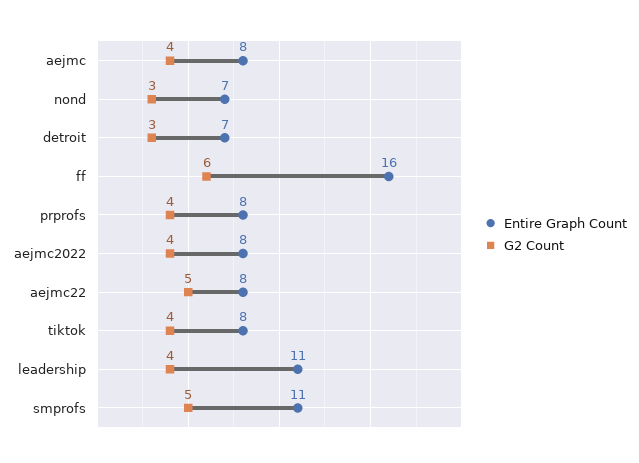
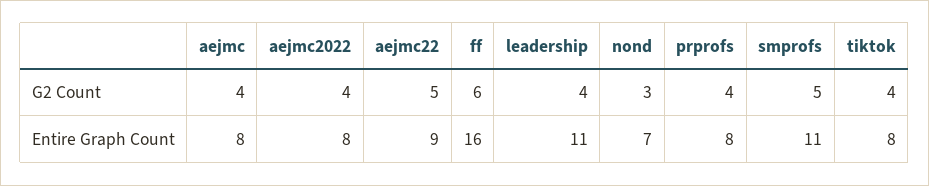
Entire Graph Count, detroit: 7 -> none
G2 Count, detroit: 3 -> none
Entire Graph Count, aejmc22: 8 -> 9

